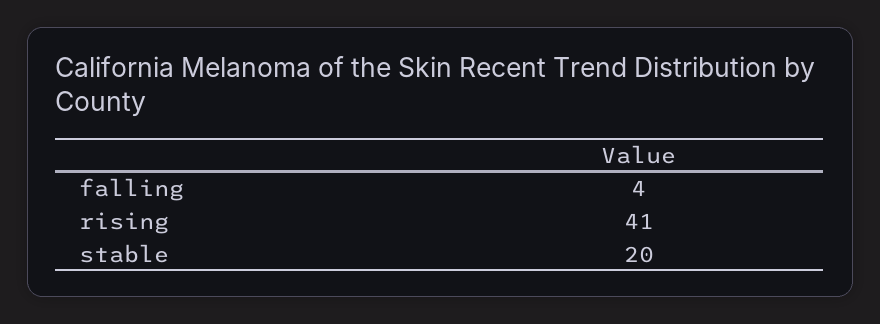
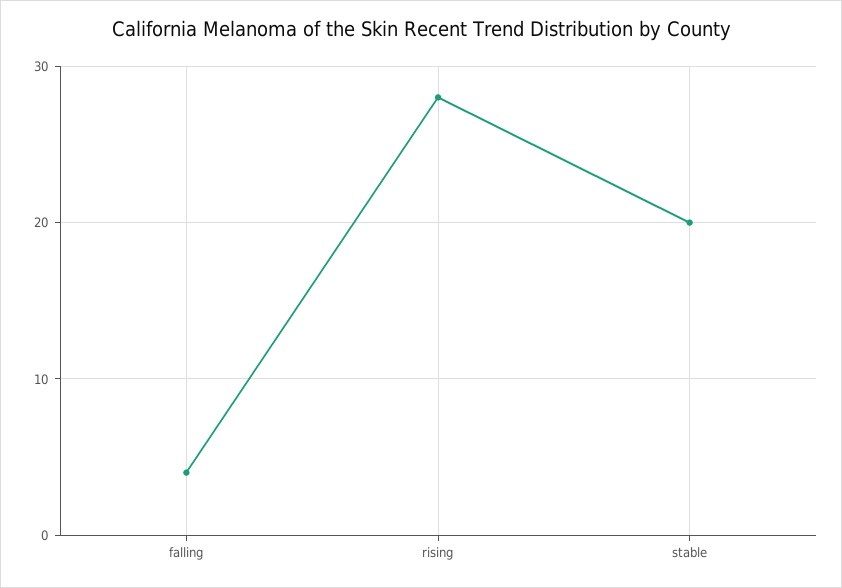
rising: 41 -> 28

